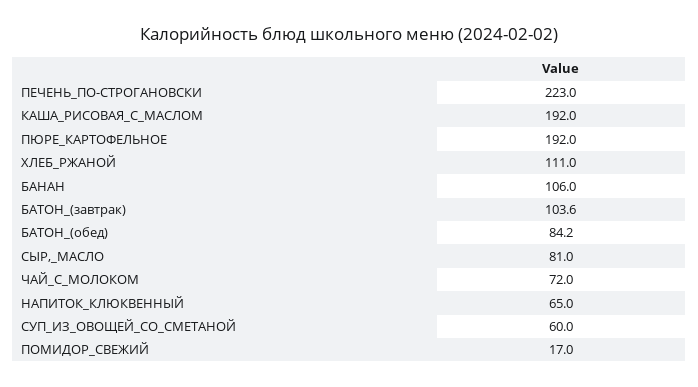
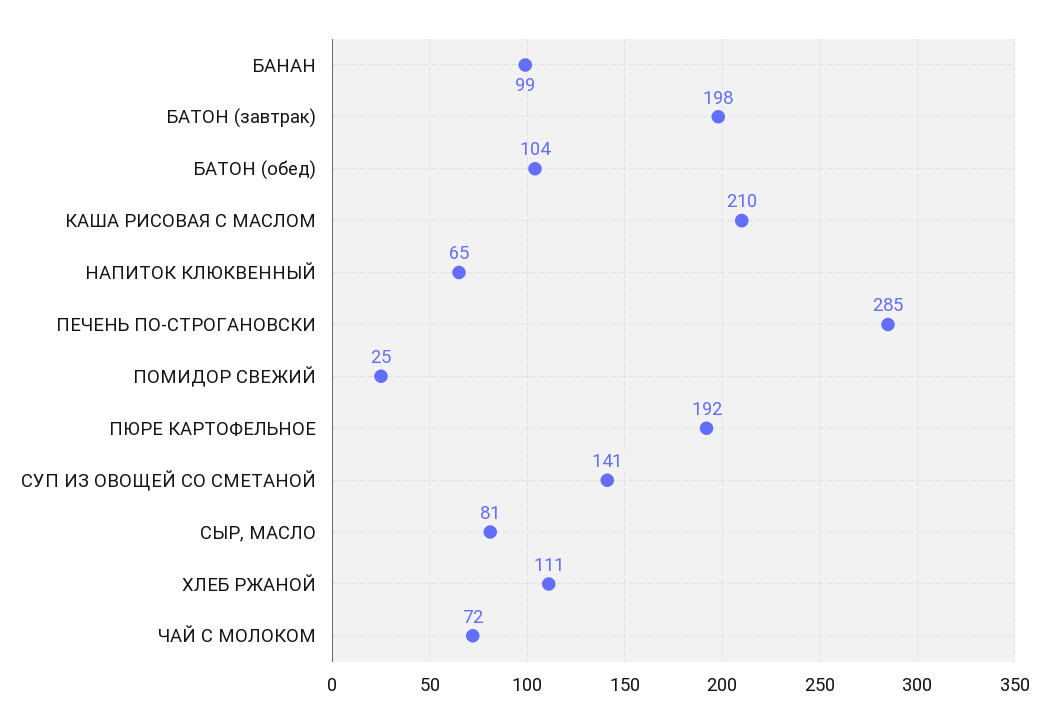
ПЕЧЕНЬ_ПО-СТРОГАНОВСКИ: 223 -> 285
КАША_РИСОВАЯ_С_МАСЛОМ: 192 -> 210
БАНАН: 106 -> 99
БАТОН_(завтрак): 103.6 -> 198
БАТОН_(обед): 84.2 -> 104
СУП_ИЗ_ОВОЩЕЙ_СО_СМЕТАНОЙ: 60 -> 141
ПОМИДОР_СВЕЖИЙ: 17 -> 25

